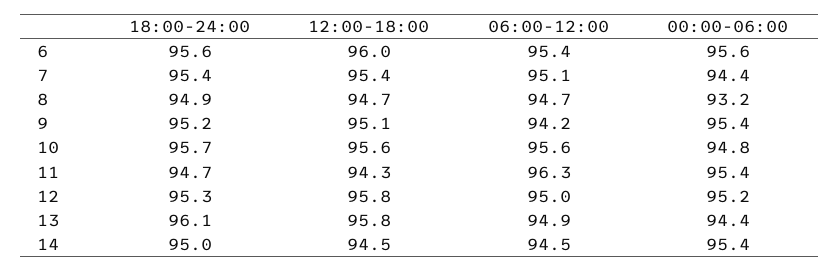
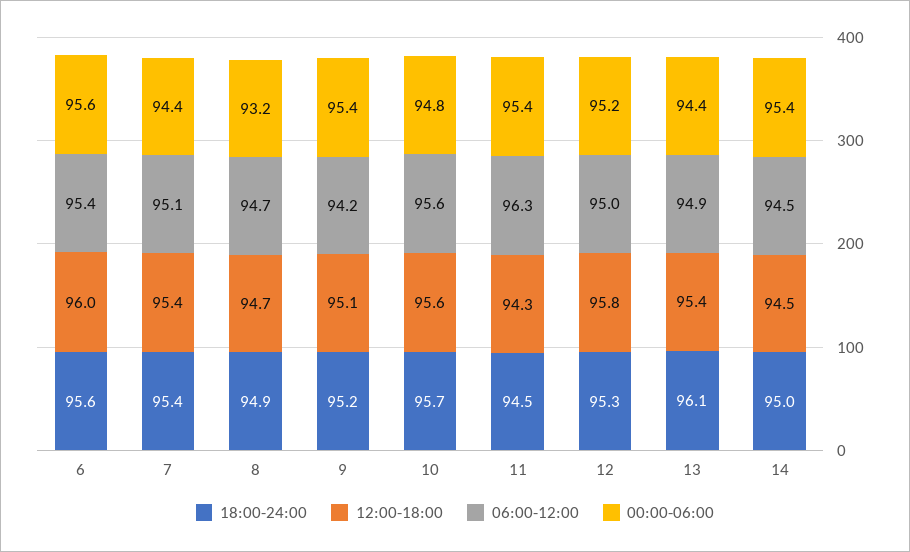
18:00-24:00, 11: 94.7 -> 94.5
12:00-18:00, 13: 95.8 -> 95.4

